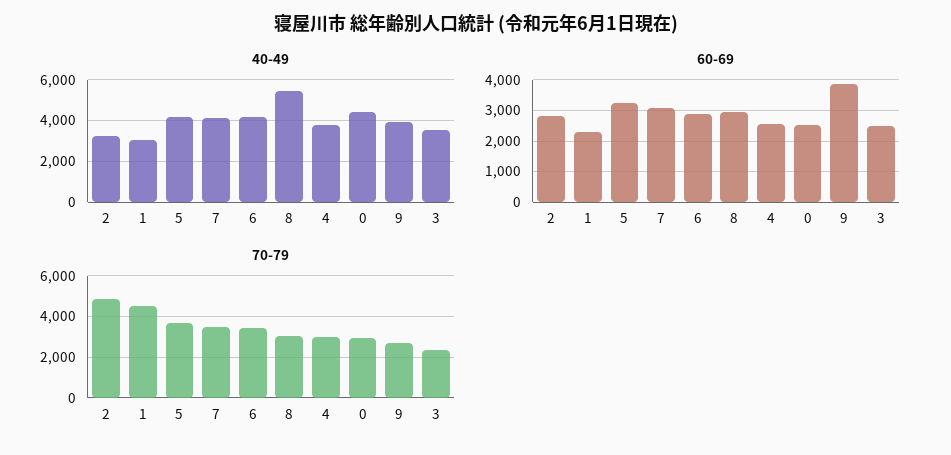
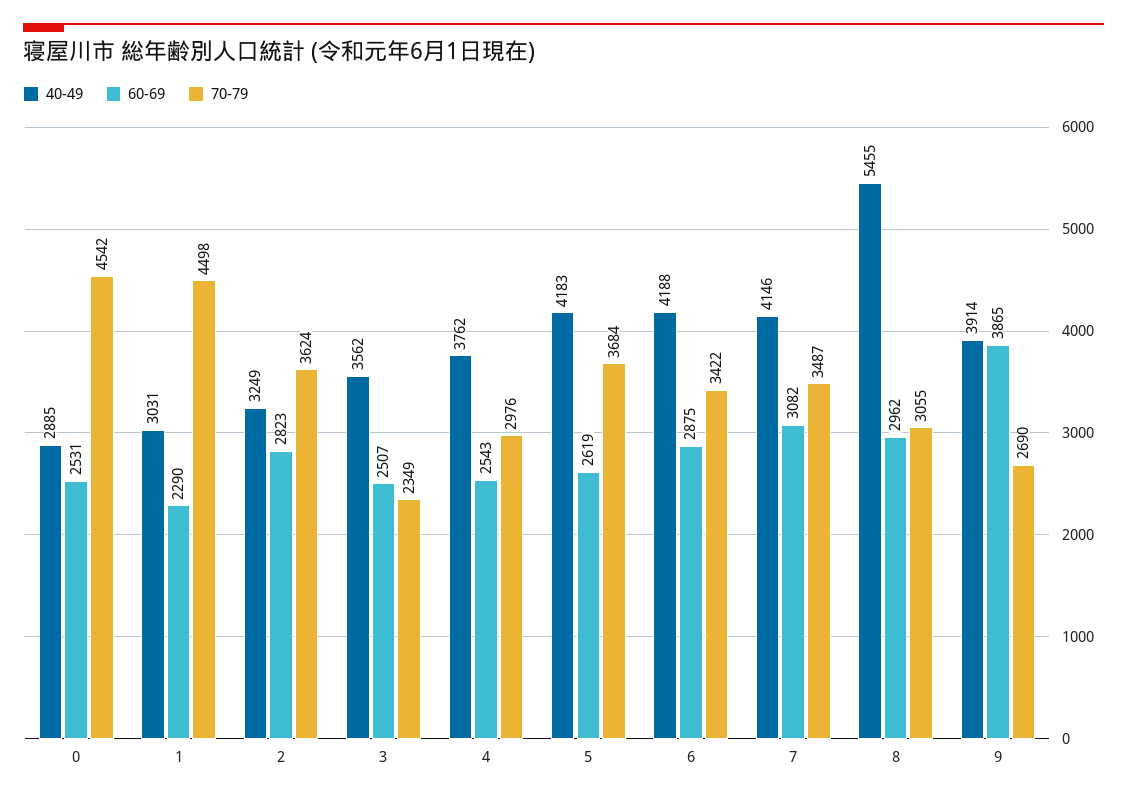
40-49, 0: 4500 -> 2885
60-69, 5: 3200 -> 2619
70-79, 2: 5000 -> 3624
70-79, 0: 3000 -> 4542

